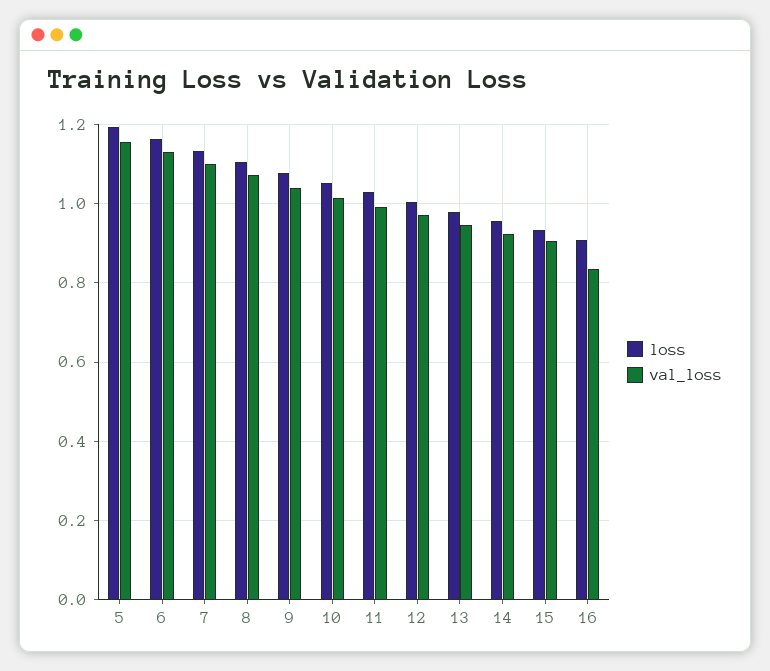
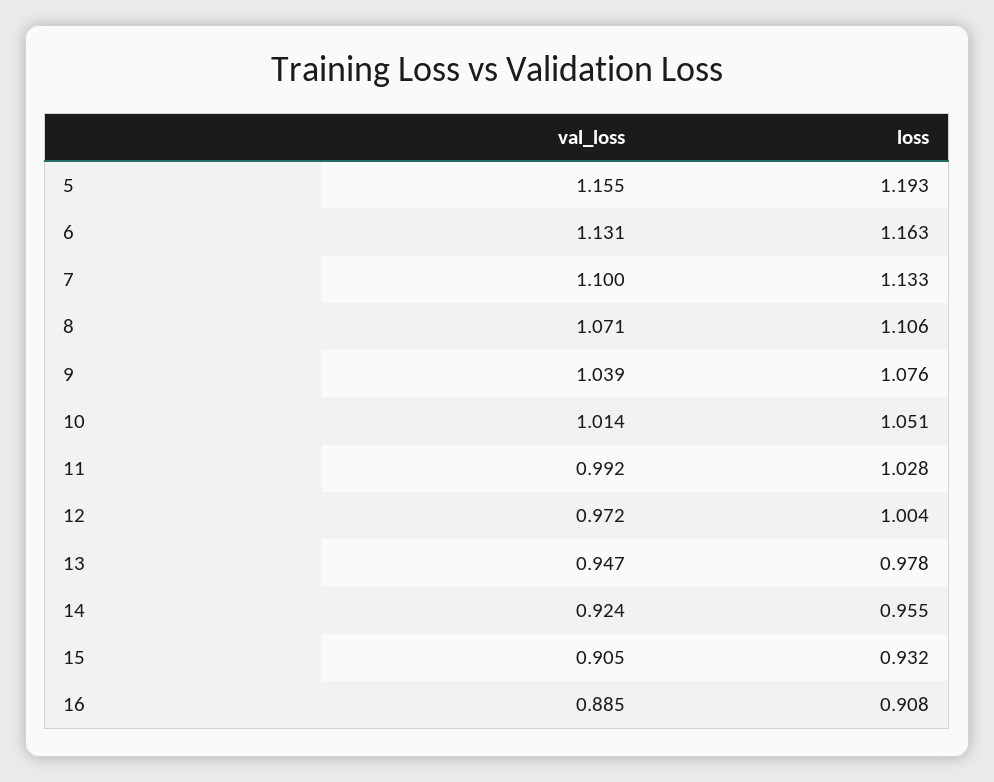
val_loss, 16: 0.84 -> 0.885

